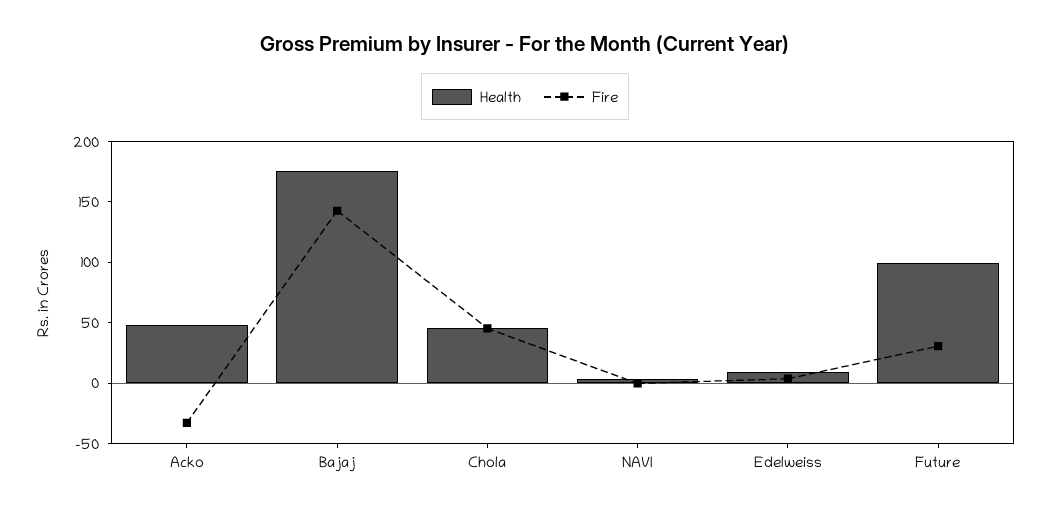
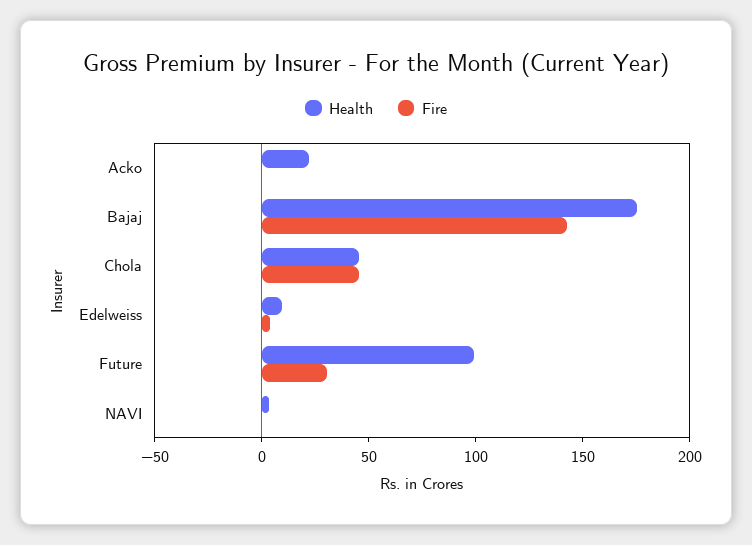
Health, Acko: 50 -> 20
Fire, Acko: -30 -> 0

